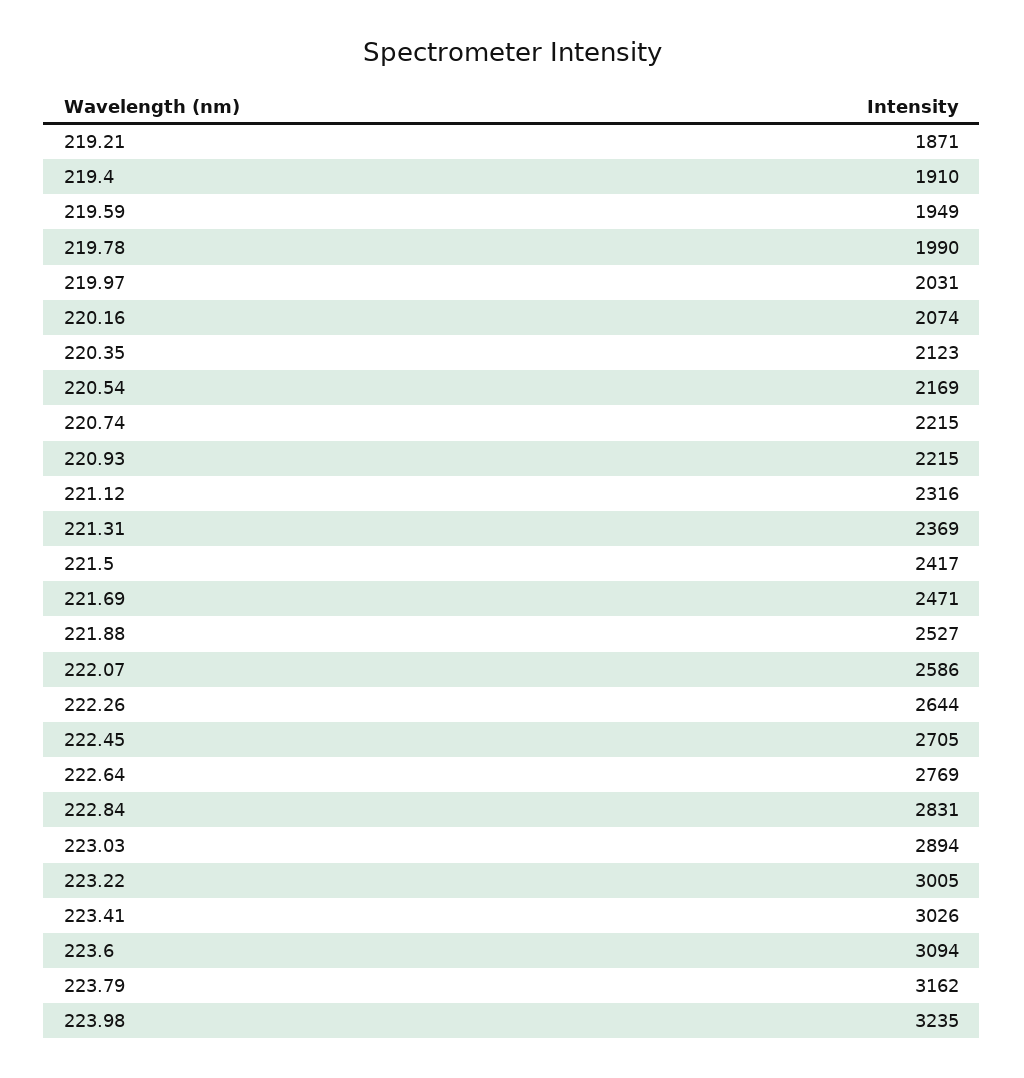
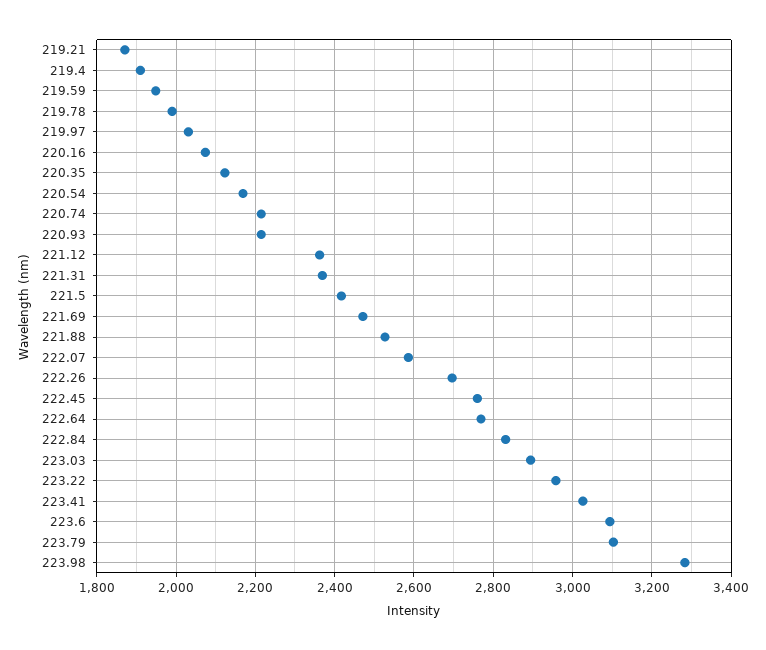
221.12: 2316 -> 2360
222.26: 2644 -> 2700
222.45: 2705 -> 2760
223.22: 3005 -> 2960
223.79: 3162 -> 3100
223.98: 3235 -> 3280

